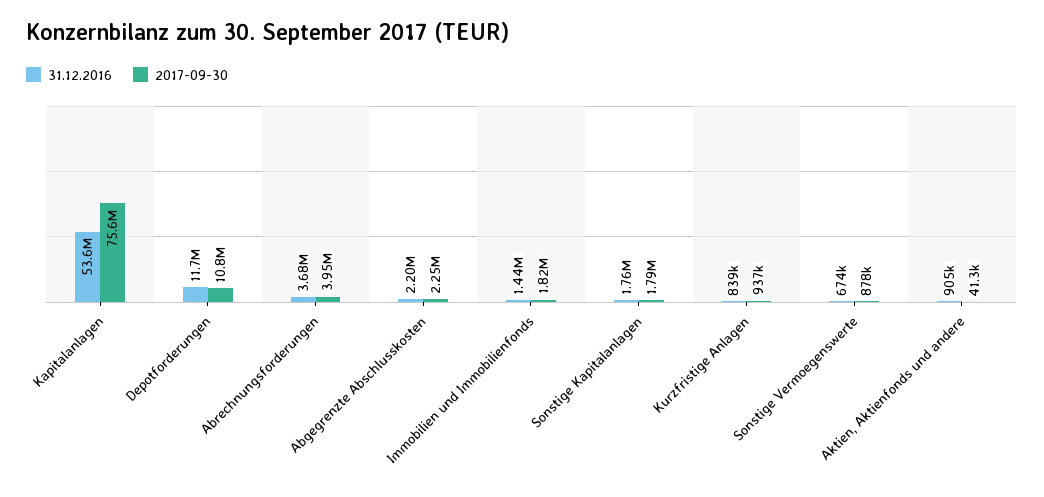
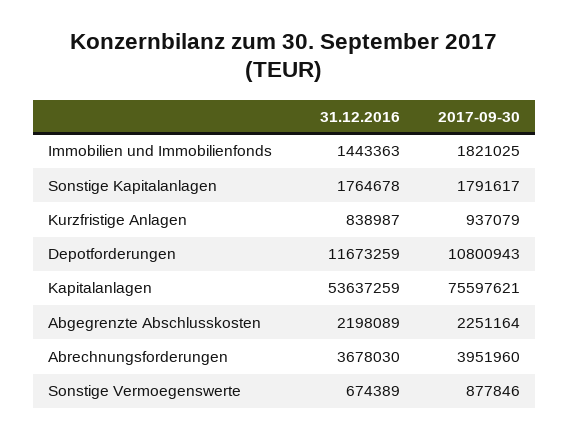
31.12.2016, Aktien, Aktienfonds und andere: 905000 -> none
2017-09-30, Aktien, Aktienfonds und andere: 41300 -> none

